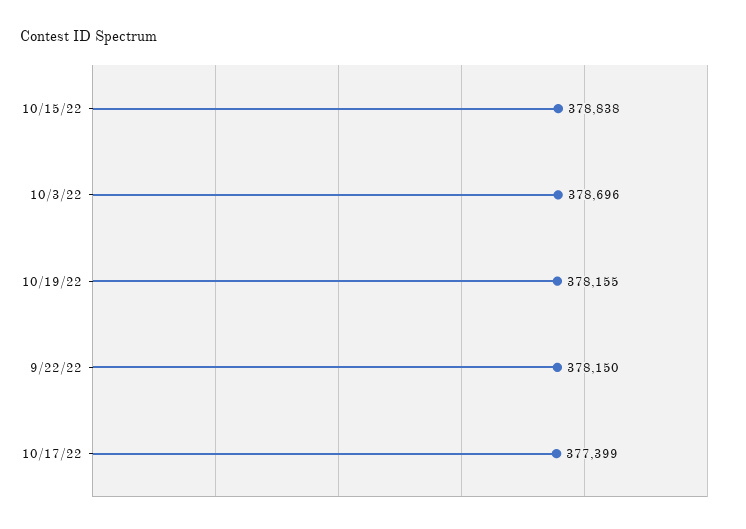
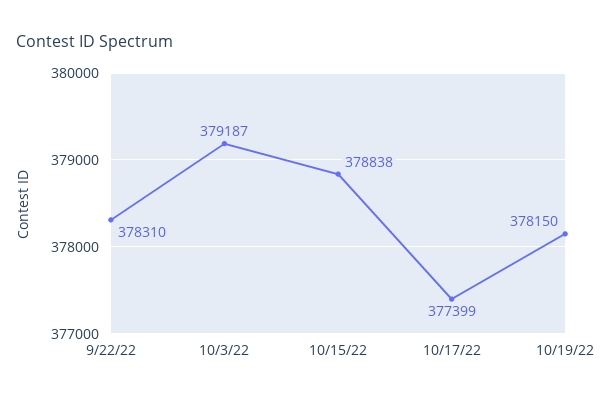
10/3/22: 378696 -> 379187
10/19/22: 378155 -> 378150
9/22/22: 378150 -> 378310

